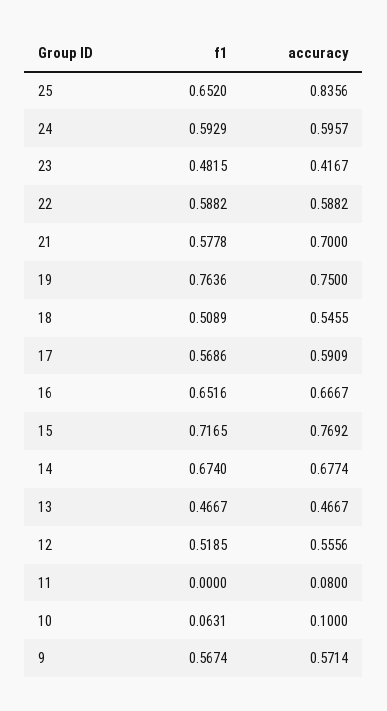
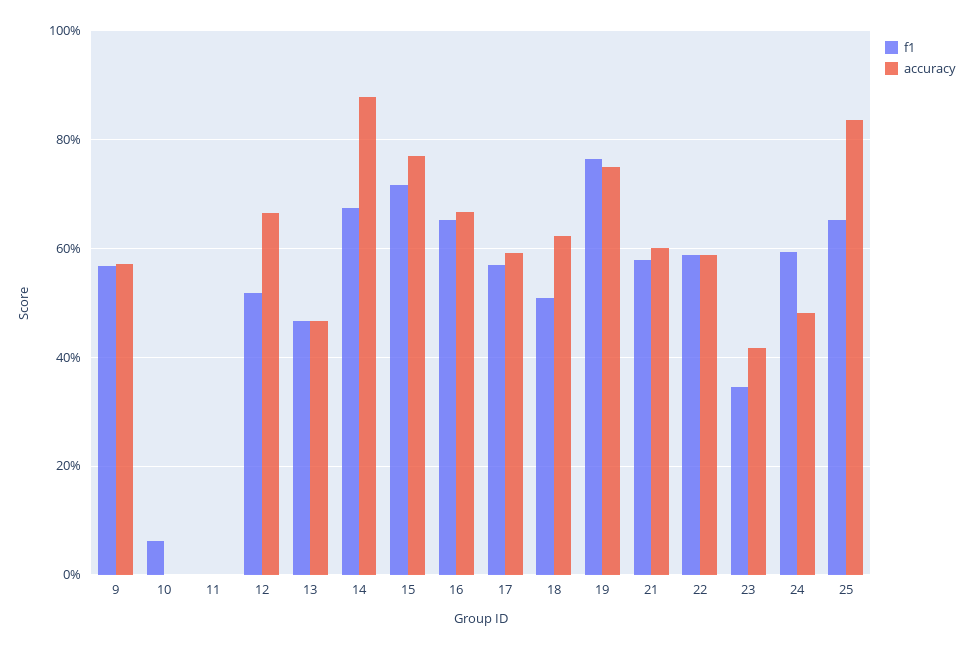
accuracy, 24: 0.5957 -> 0.48
f1, 23: 0.4815 -> 0.34
accuracy, 21: 0.7 -> 0.6
accuracy, 18: 0.5455 -> 0.62
accuracy, 14: 0.6774 -> 0.88
accuracy, 12: 0.5556 -> 0.66
accuracy, 11: 0.08 -> 0
accuracy, 10: 0.1 -> 0

